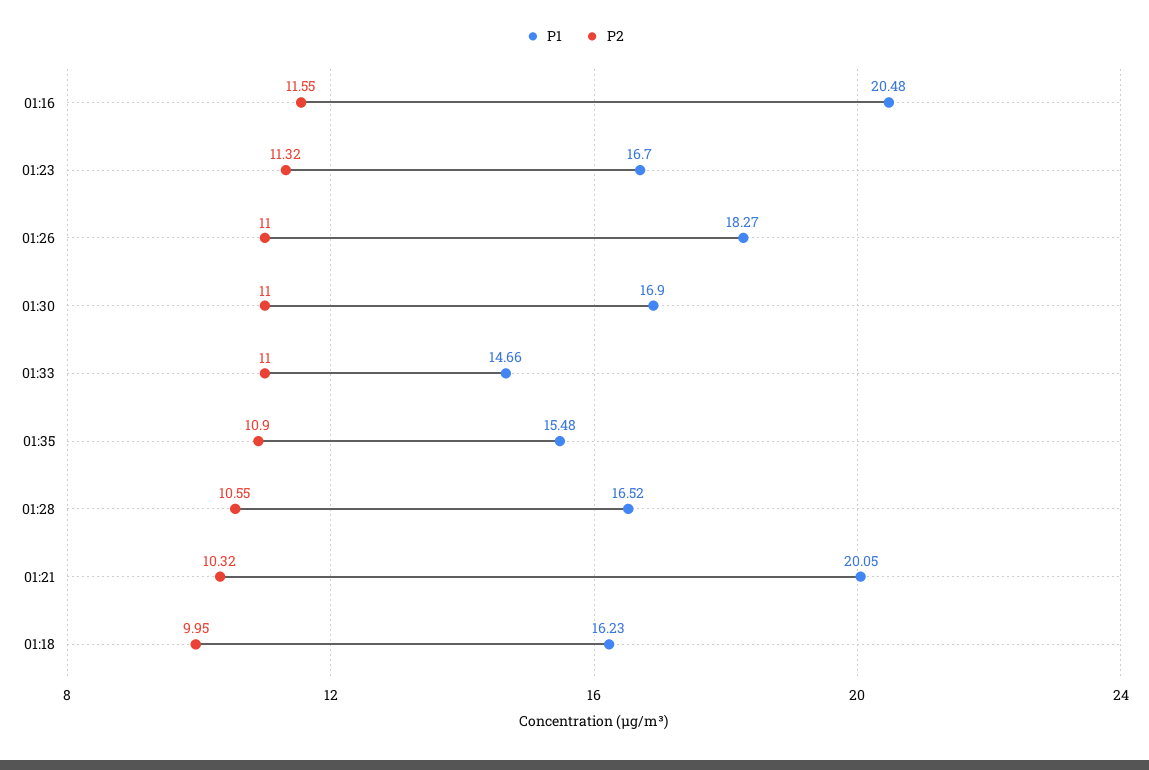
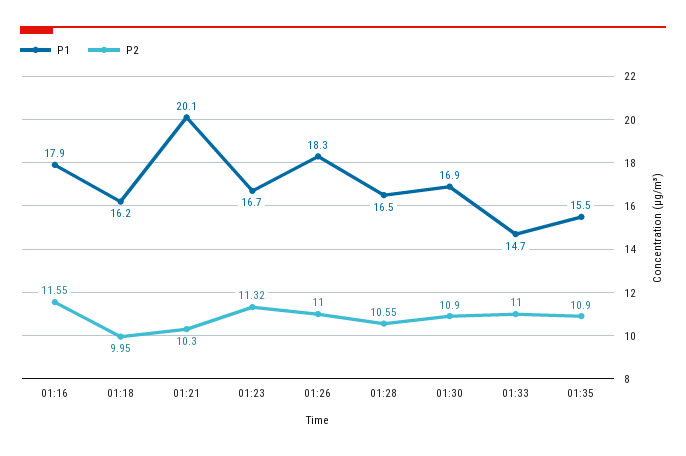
P1, 01:16: 20.48 -> 17.9
P2, 01:30: 11 -> 10.9
P2, 01:21: 10.32 -> 10.3

